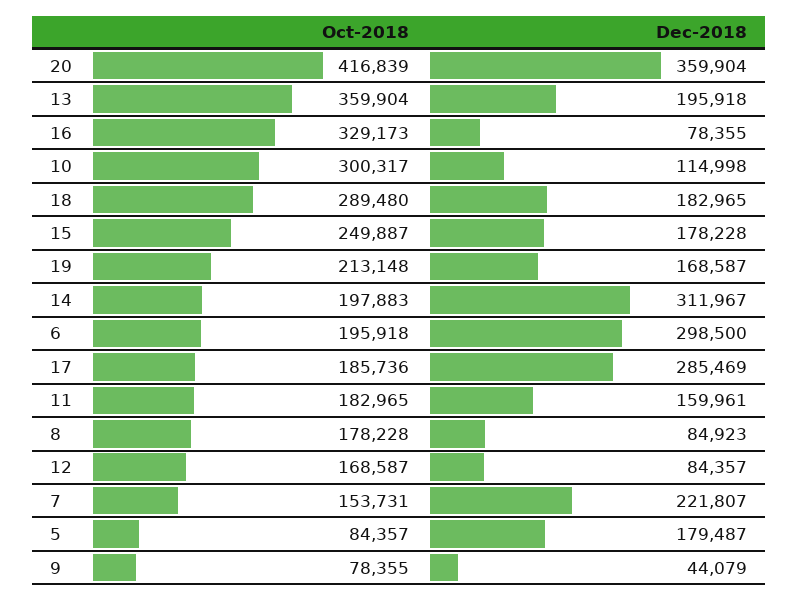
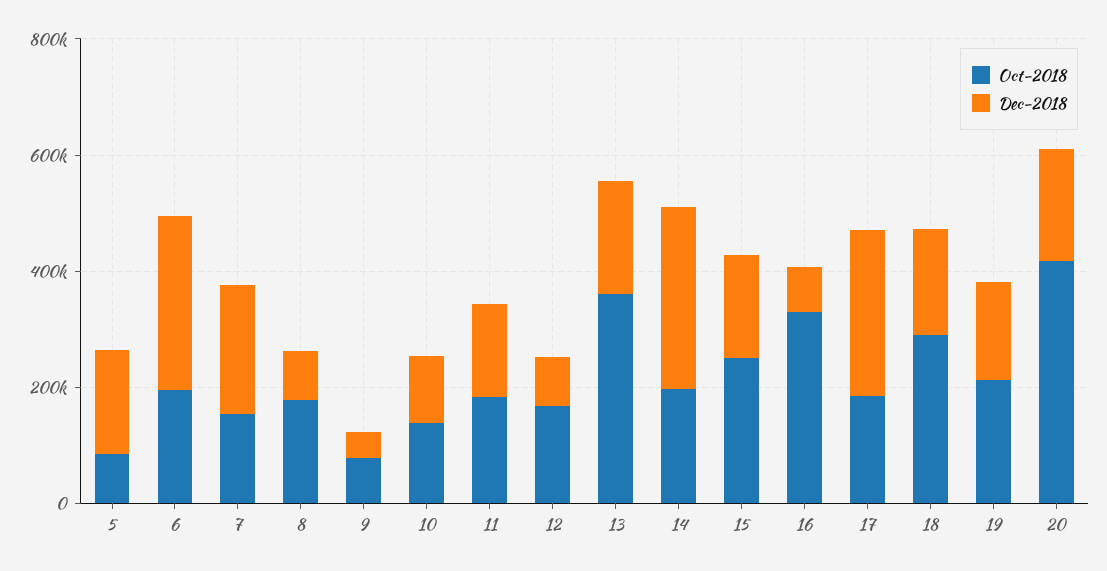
Dec-2018, 20: 359904 -> 200000
Oct-2018, 10: 300317 -> 150000

